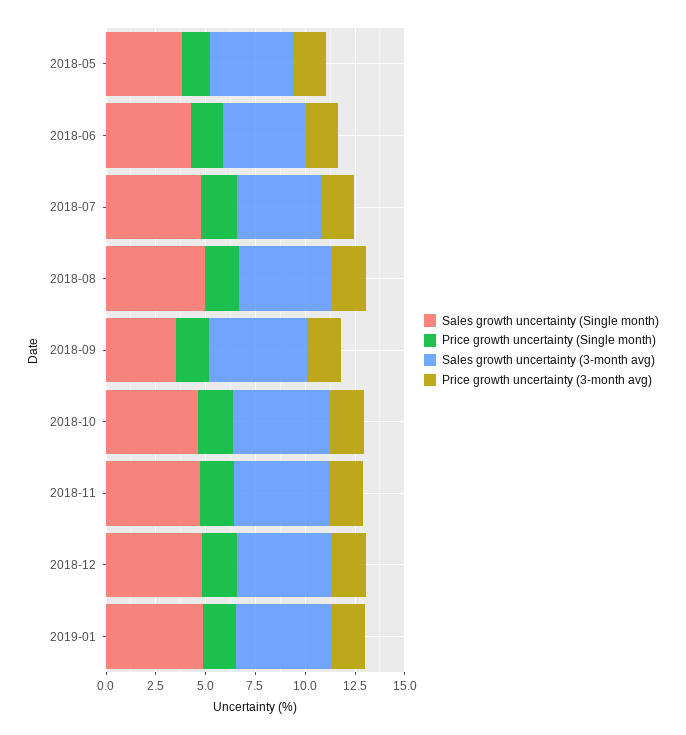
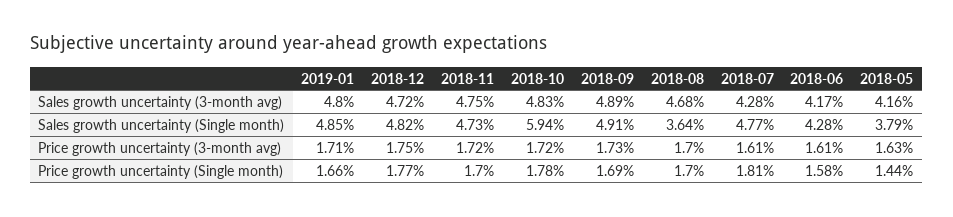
Sales growth uncertainty (Single month), 2018-08: 5 -> 3.64
Sales growth uncertainty (Single month), 2018-09: 3.5 -> 4.91
Sales growth uncertainty (Single month), 2018-10: 4.5 -> 5.94

